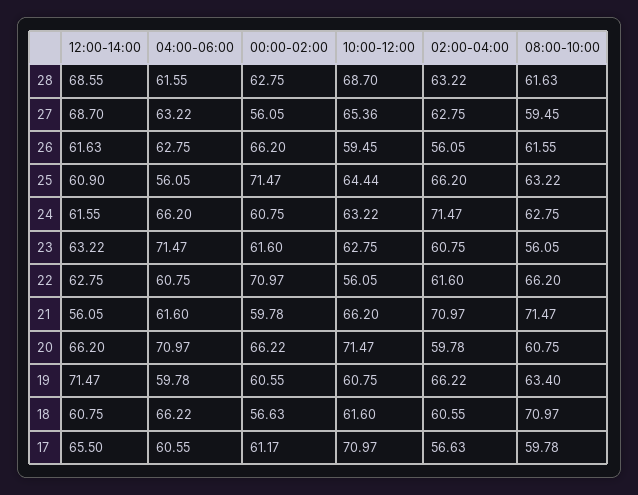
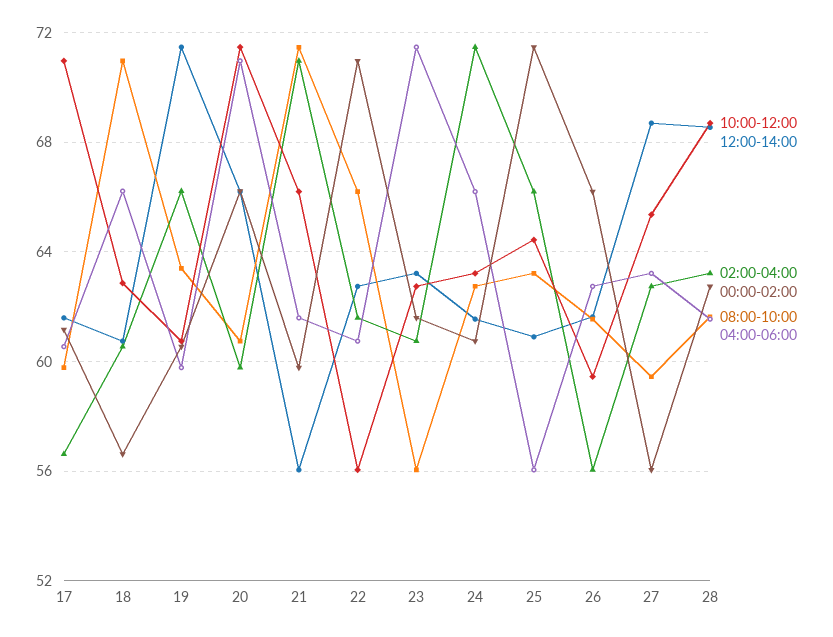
10:00-12:00, 18: 61.6 -> 63
12:00-14:00, 17: 65.5 -> 61.5

